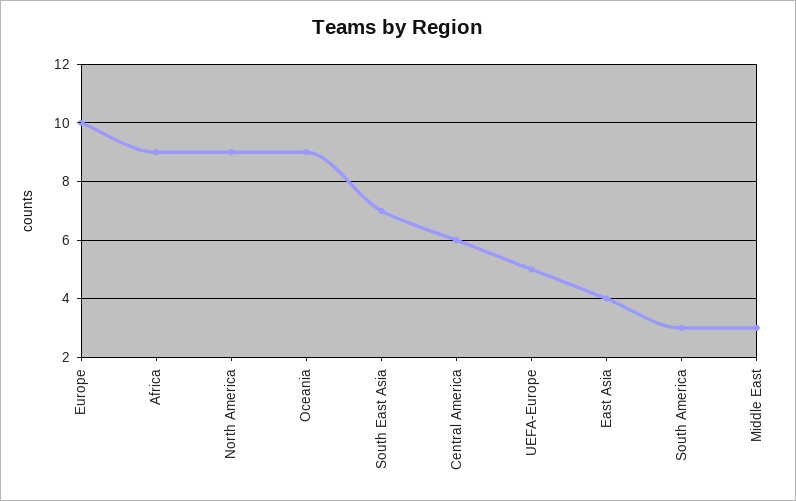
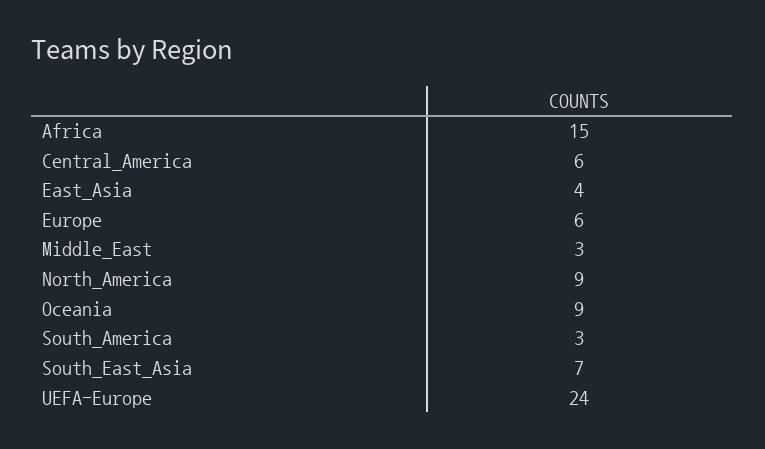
Europe: 10 -> 6
Africa: 9 -> 15
UEFA-Europe: 5 -> 24

